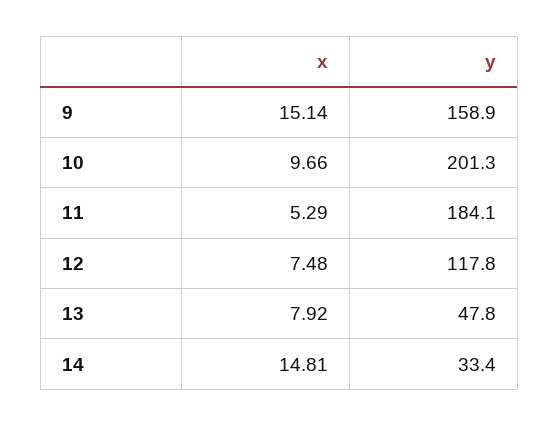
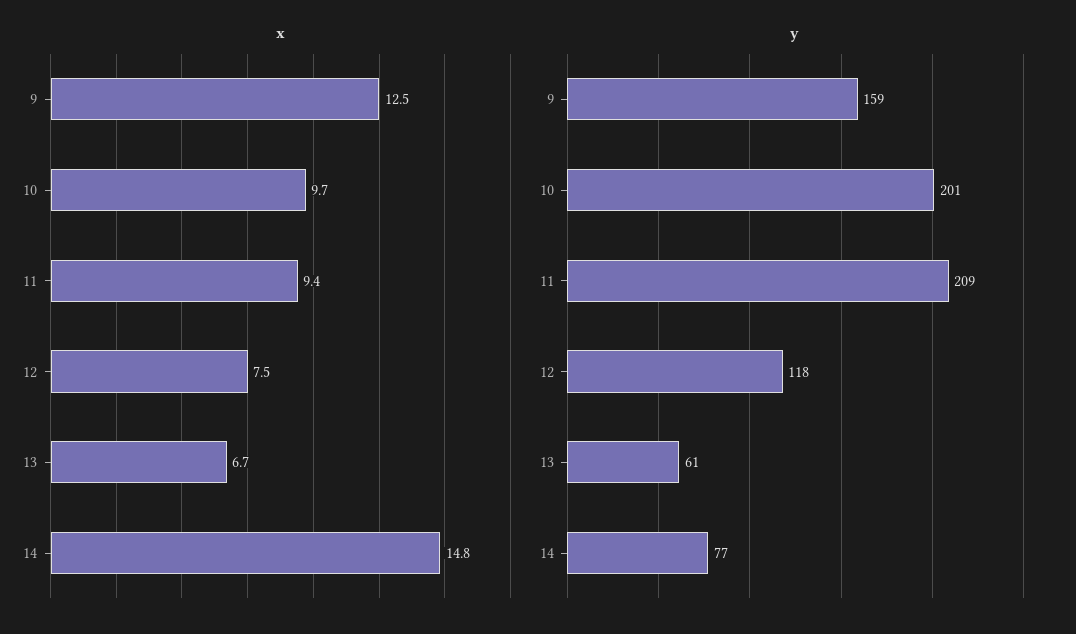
x, 9: 15.14 -> 12.5
x, 11: 5.29 -> 9.4
y, 11: 184.1 -> 209
x, 13: 7.92 -> 6.7
y, 13: 47.8 -> 61
y, 14: 33.4 -> 77

